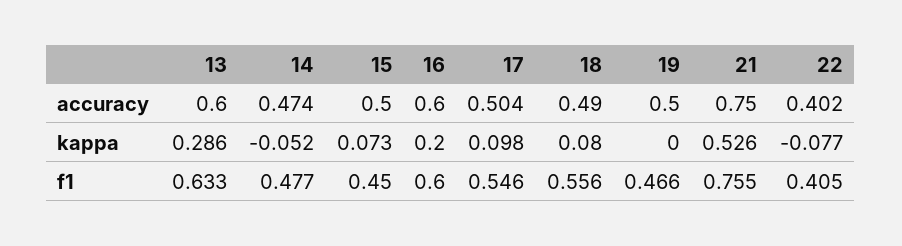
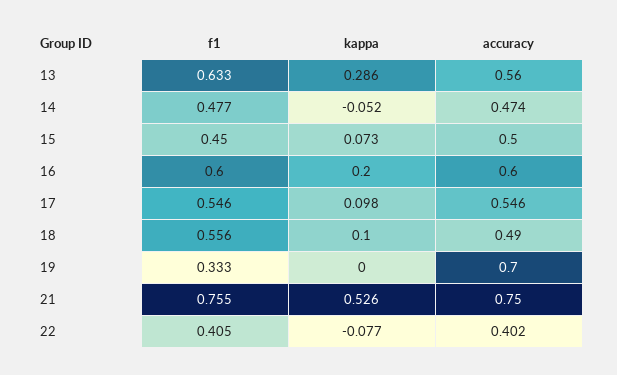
13, accuracy: 0.6 -> 0.56
17, accuracy: 0.504 -> 0.546
19, accuracy: 0.5 -> 0.7
18, kappa: 0.08 -> 0.1
19, f1: 0.466 -> 0.333

